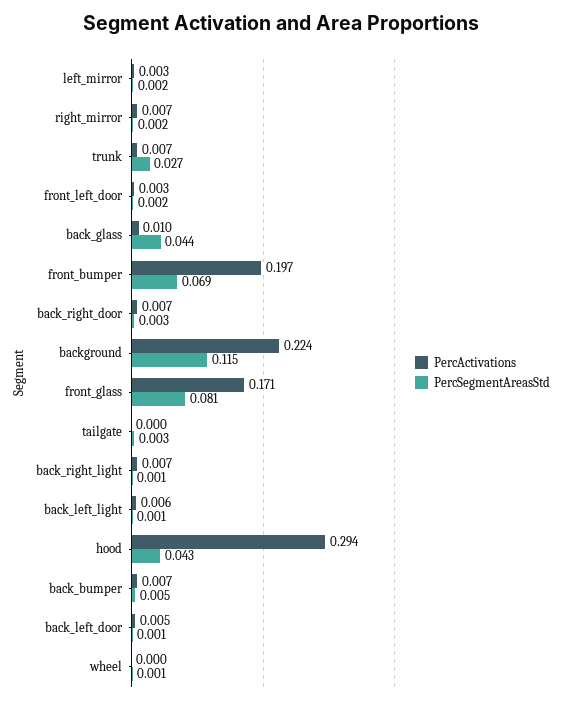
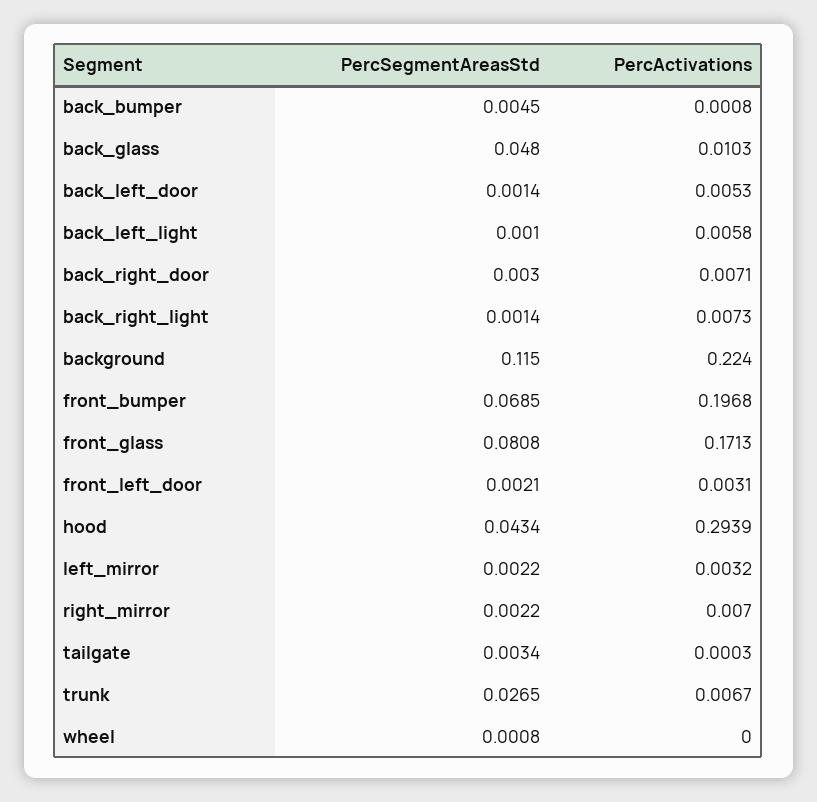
PercSegmentAreasStd, back_glass: 0.044 -> 0.048
PercActivations, back_bumper: 0.007 -> 0.0008

